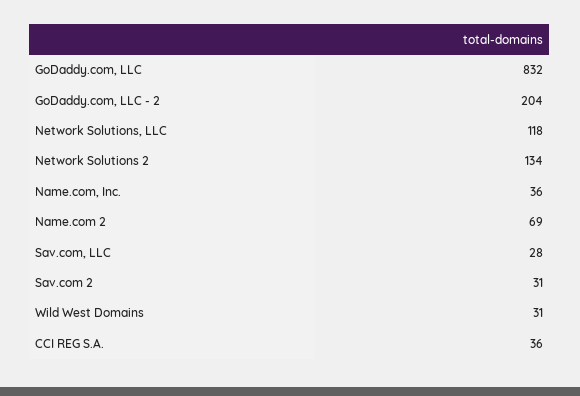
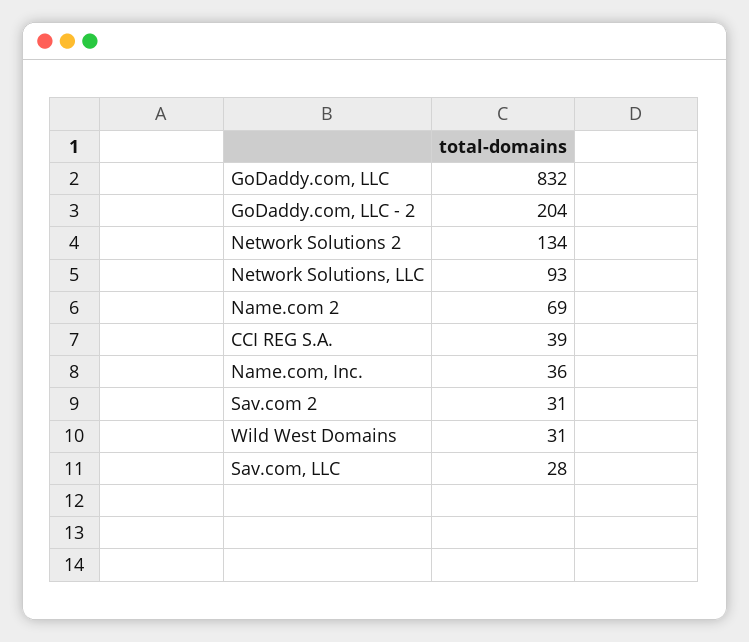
Network Solutions, LLC: 118 -> 93
CCI REG S.A.: 36 -> 39

